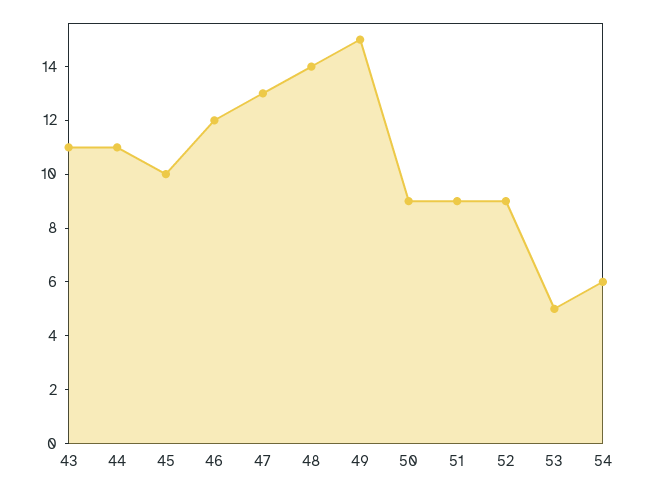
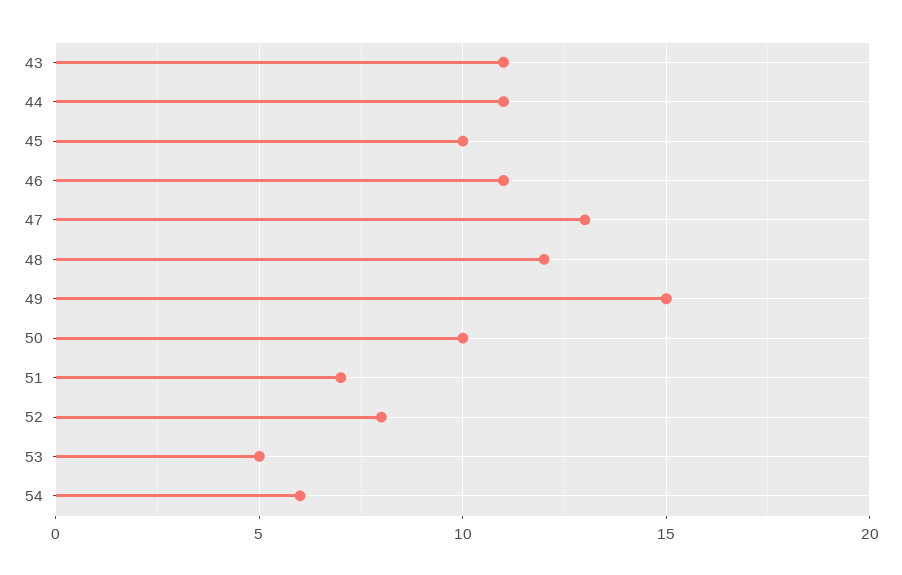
46: 12 -> 11
48: 14 -> 12
50: 9 -> 10
51: 9 -> 7
52: 9 -> 8

